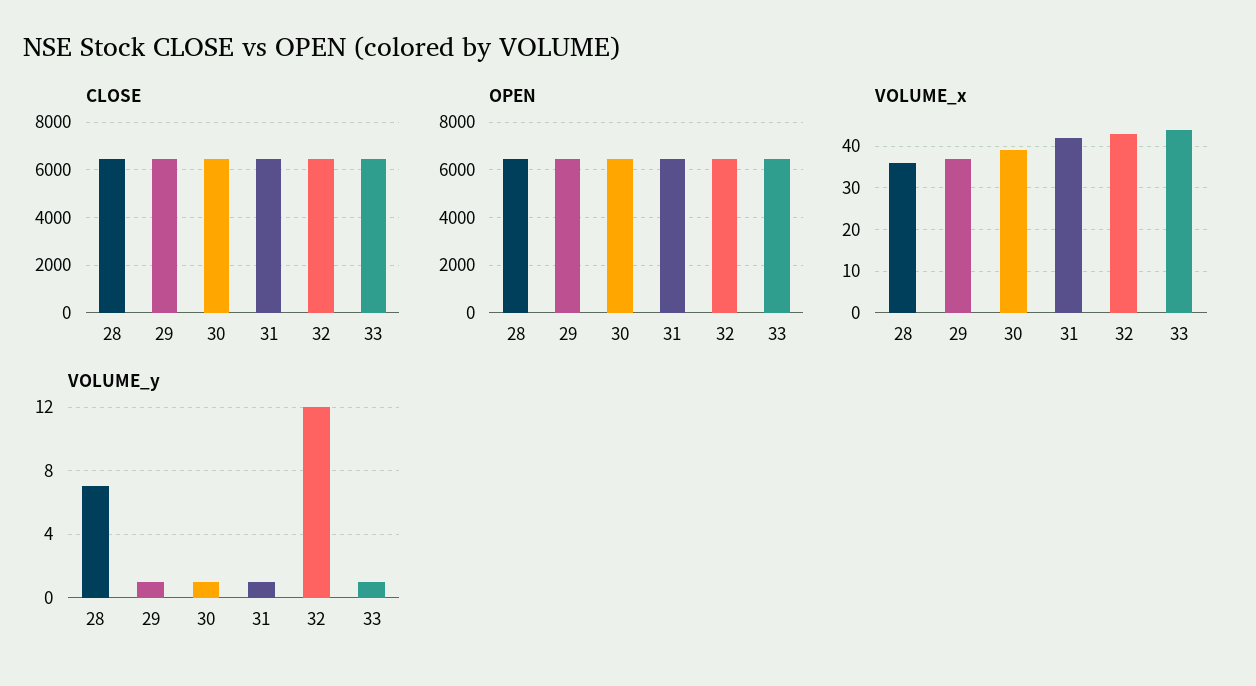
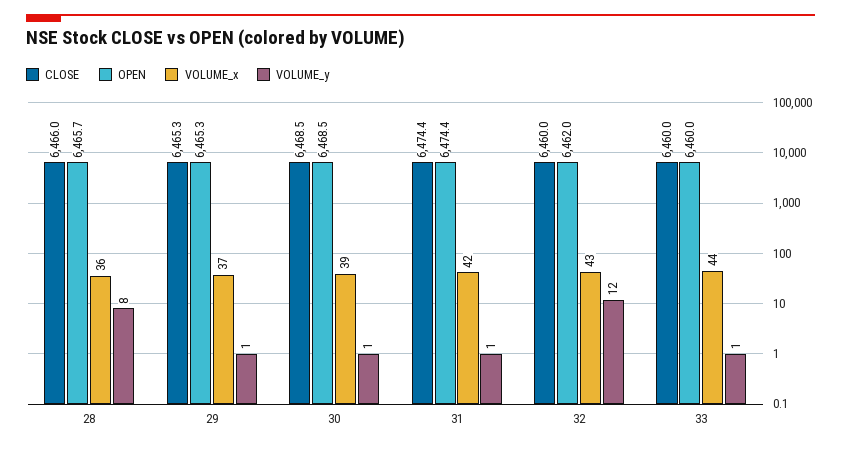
VOLUME_y, 28: 7 -> 8

